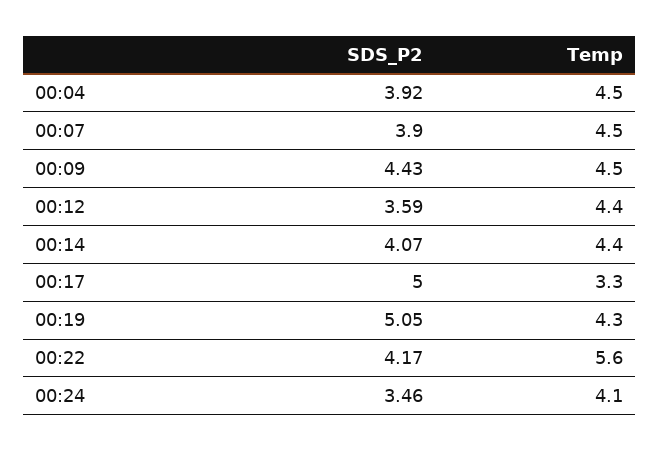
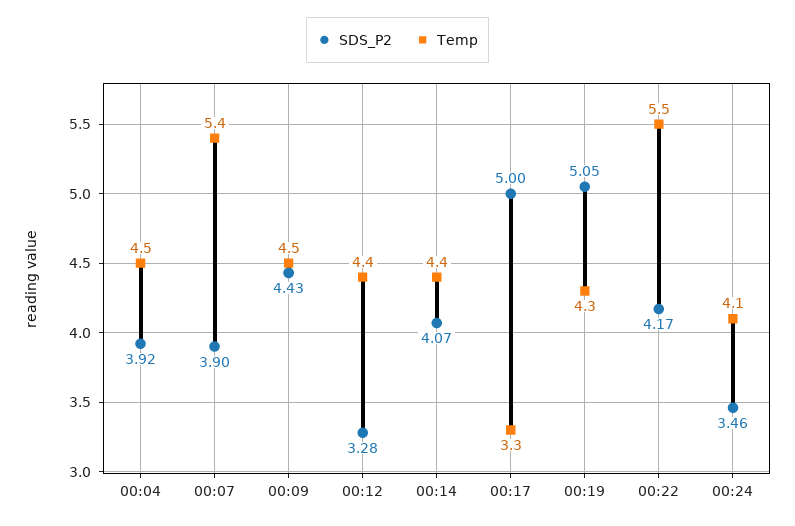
Temp, 00:07: 4.5 -> 5.4
SDS_P2, 00:12: 3.59 -> 3.28
Temp, 00:22: 5.6 -> 5.5

